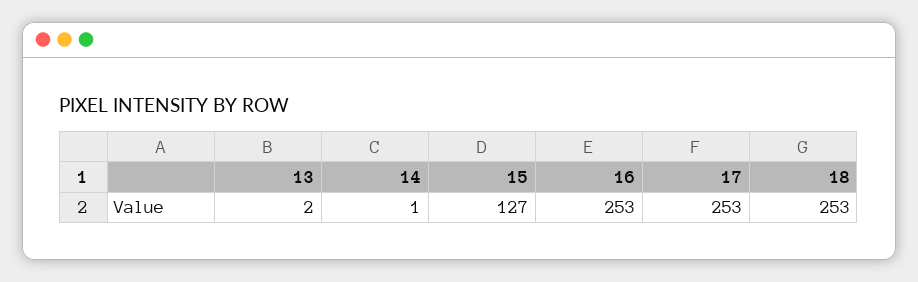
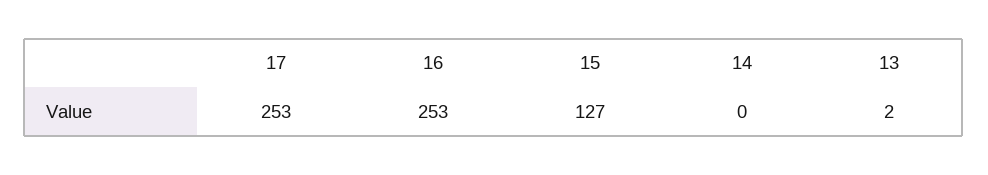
14: 1 -> 0
18: 253 -> none

